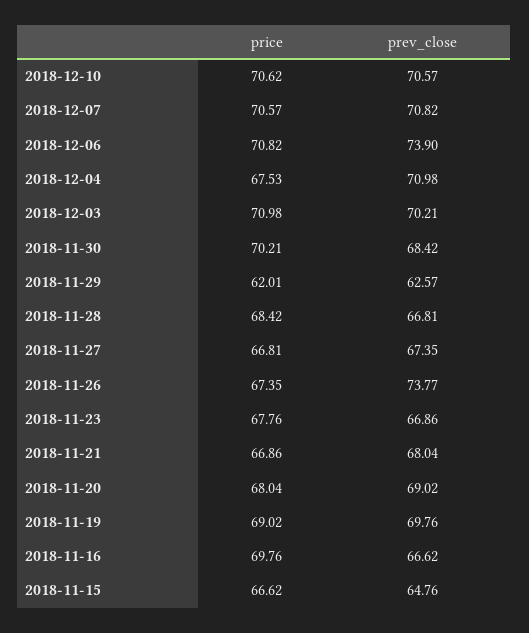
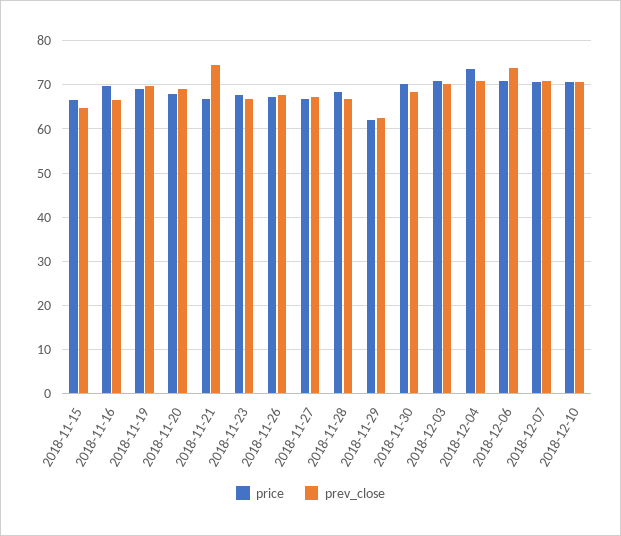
price, 2018-12-04: 67.53 -> 74
prev_close, 2018-11-26: 73.77 -> 68
prev_close, 2018-11-21: 68.04 -> 74

